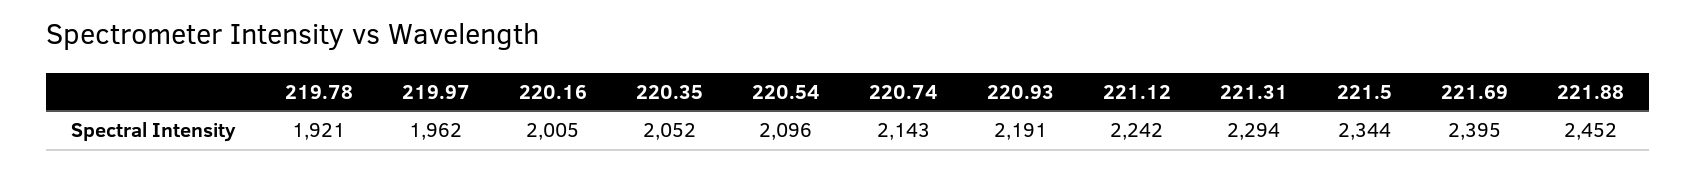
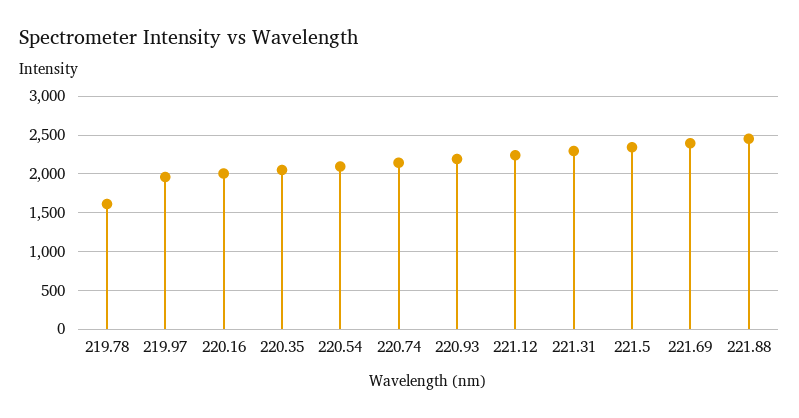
219.78: 1921 -> 1600

